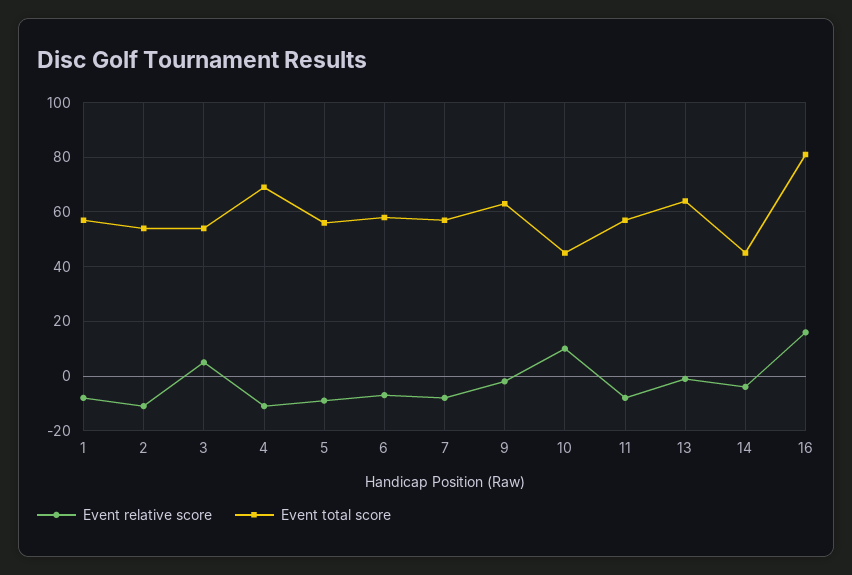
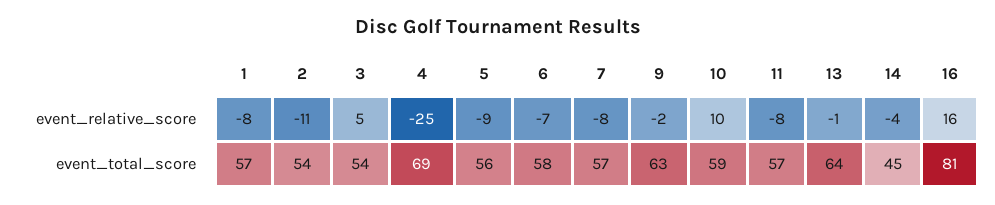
Event relative score, 4: -10 -> -25
Event total score, 10: 45 -> 59

